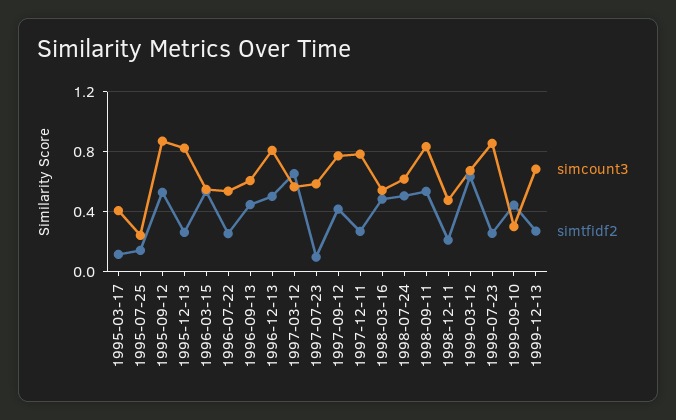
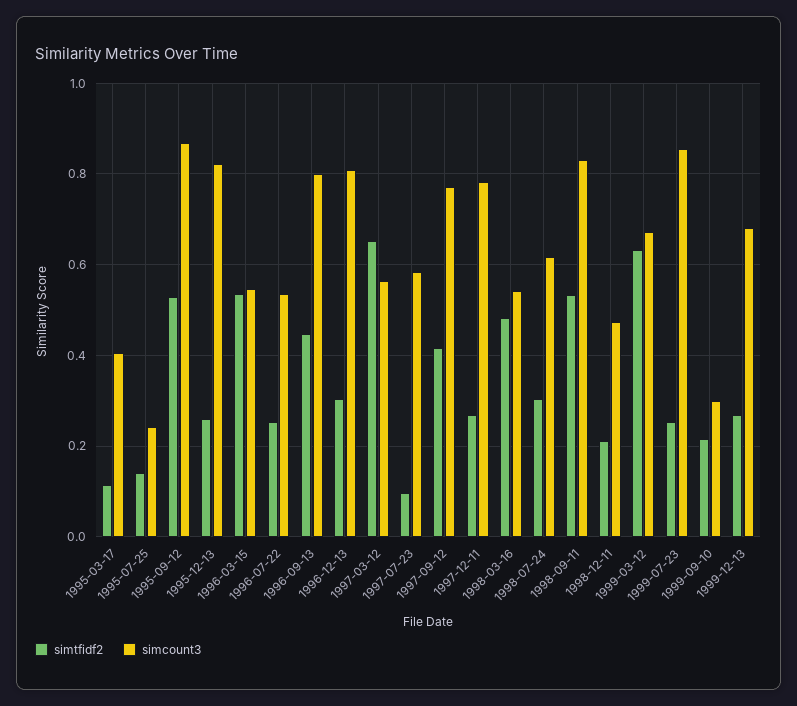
simcount3, 1996-09-13: 0.6 -> 0.8
simtfidf2, 1996-12-13: 0.5 -> 0.3
simtfidf2, 1998-07-24: 0.5 -> 0.3
simtfidf2, 1999-09-10: 0.45 -> 0.22

